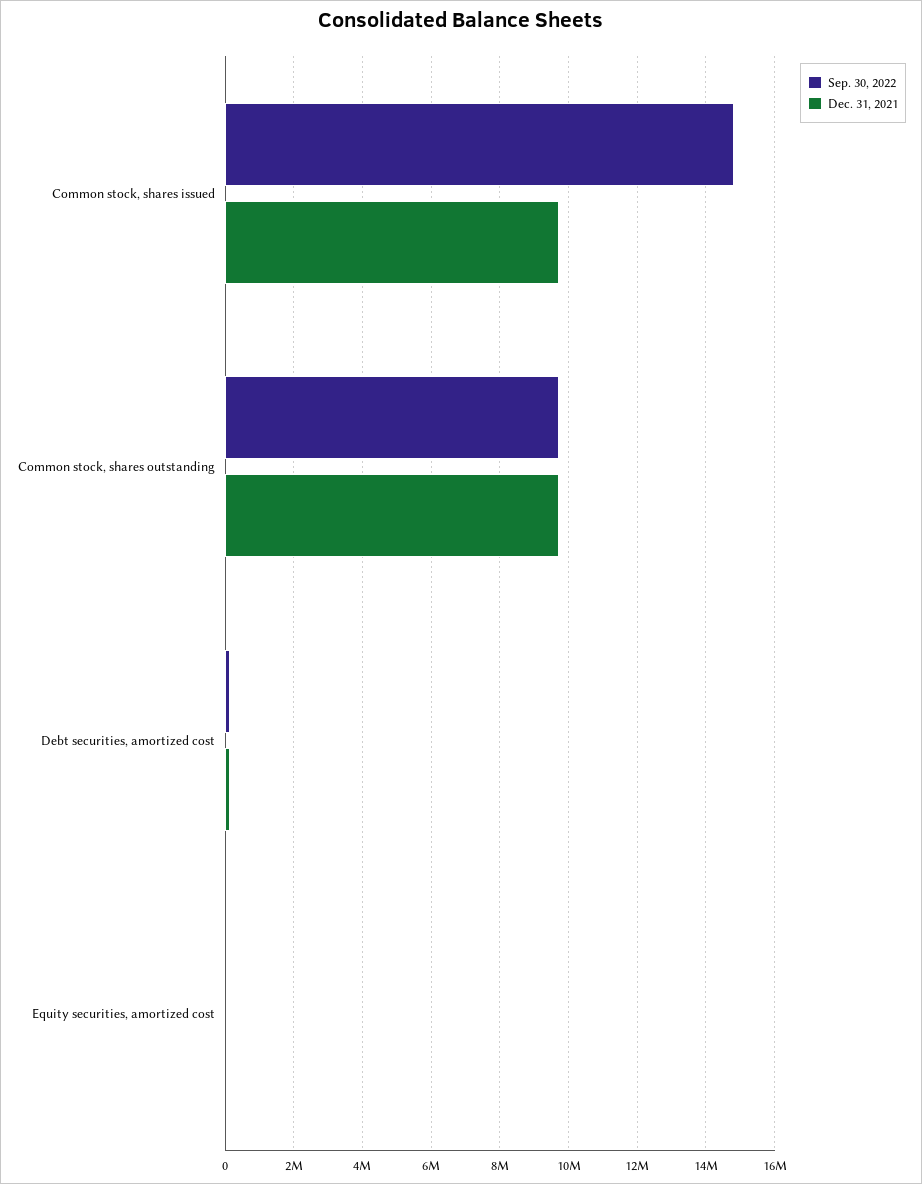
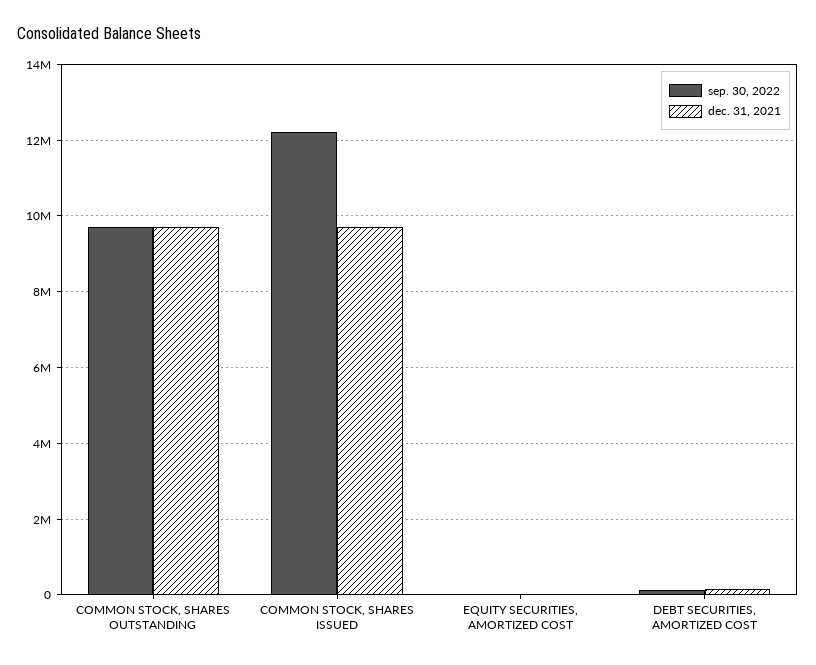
Sep. 30, 2022, Common stock, shares issued: 14800000 -> 12200000

